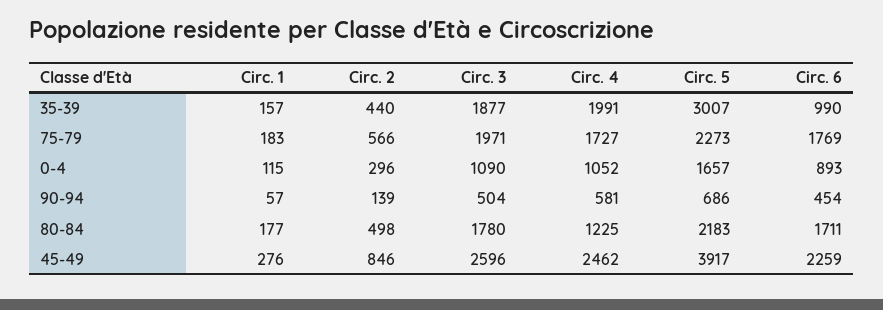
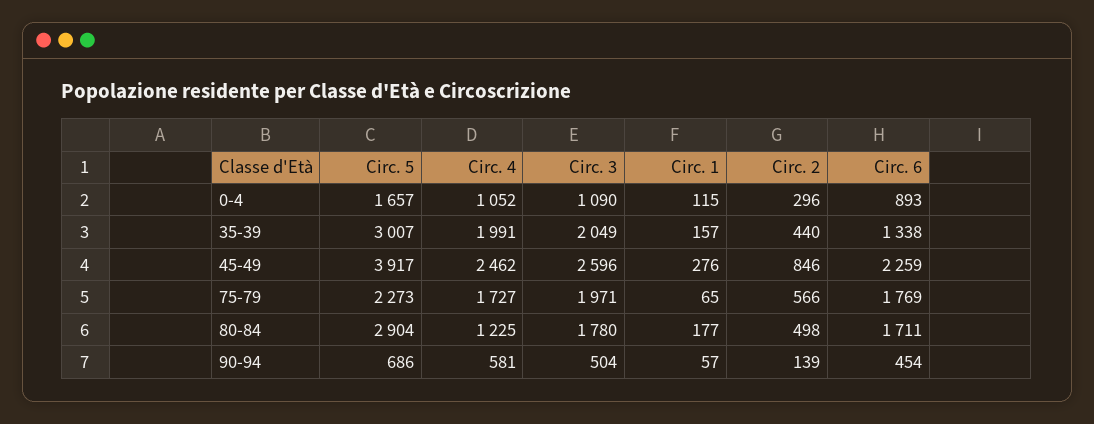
Circ. 3, 35-39: 1877 -> 2049
Circ. 6, 35-39: 990 -> 1338
Circ. 1, 75-79: 183 -> 65
Circ. 5, 80-84: 2183 -> 2904

